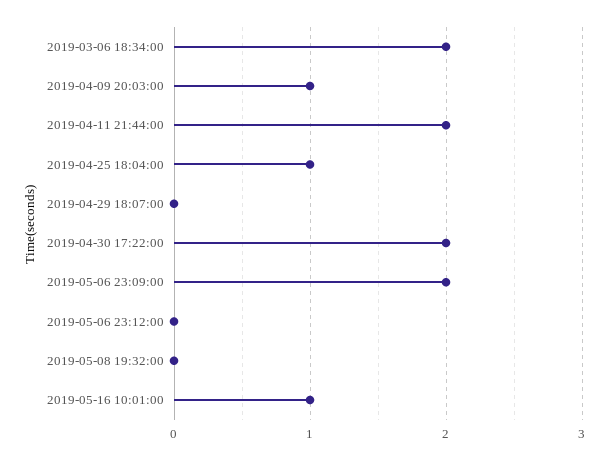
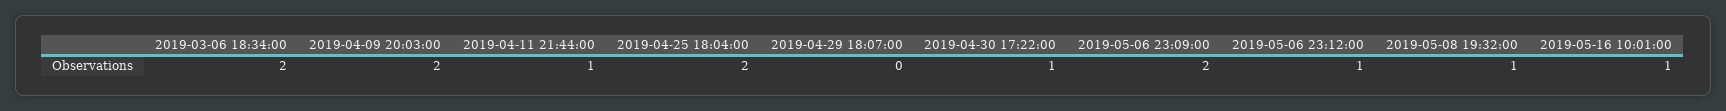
2019-04-09 20:03:00: 1 -> 2
2019-04-11 21:44:00: 2 -> 1
2019-04-25 18:04:00: 1 -> 2
2019-04-30 17:22:00: 2 -> 1
2019-05-06 23:12:00: 0 -> 1
2019-05-08 19:32:00: 0 -> 1

